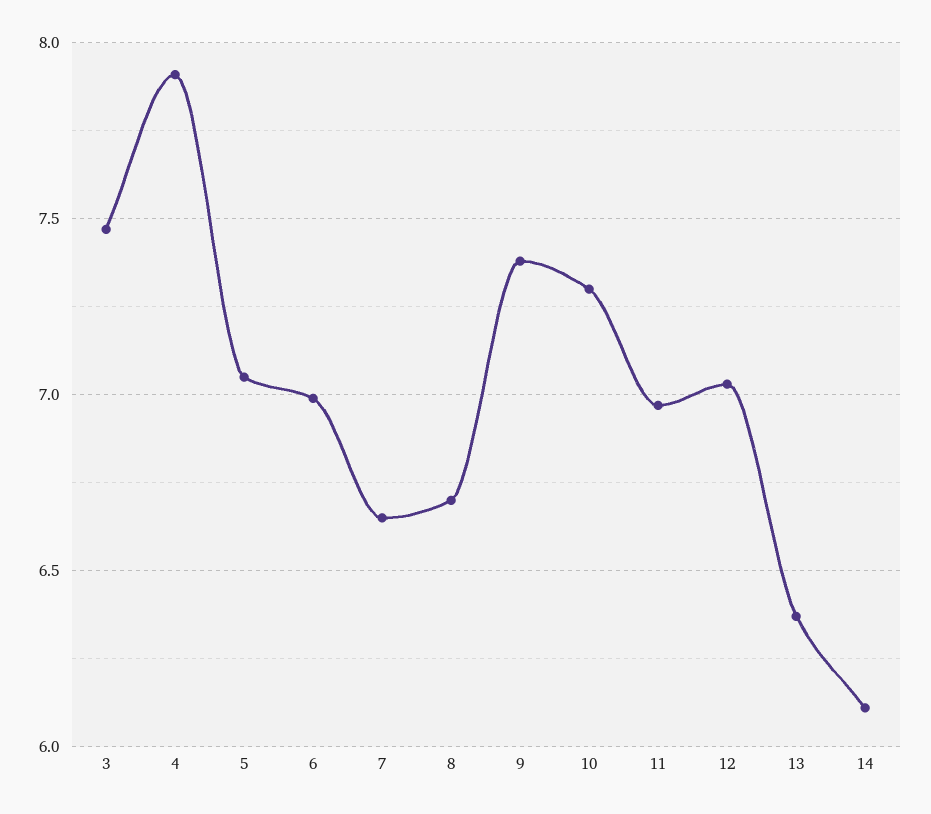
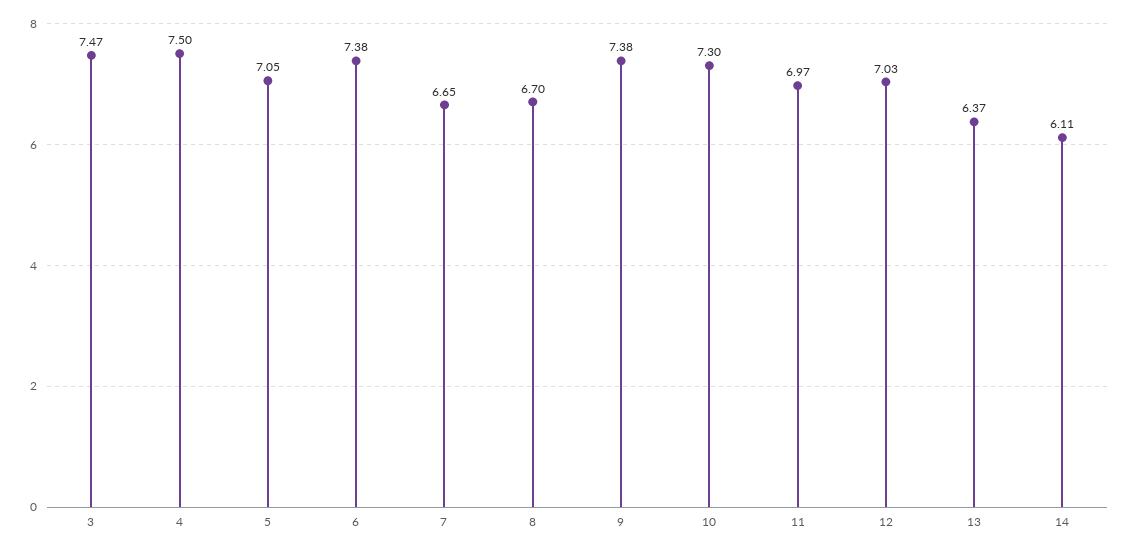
4: 7.9 -> 7.5
6: 7 -> 7.38

